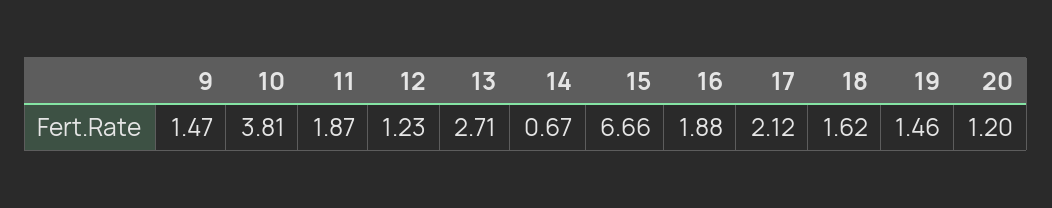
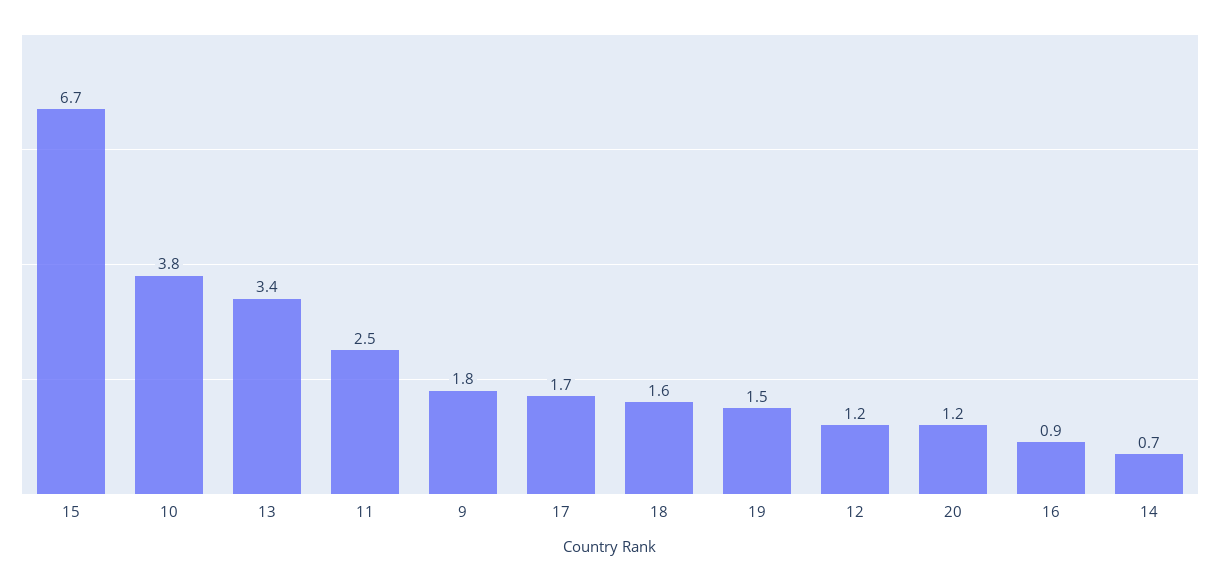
9: 1.47 -> 1.8
11: 1.87 -> 2.5
13: 2.71 -> 3.4
16: 1.88 -> 0.9
17: 2.12 -> 1.7

